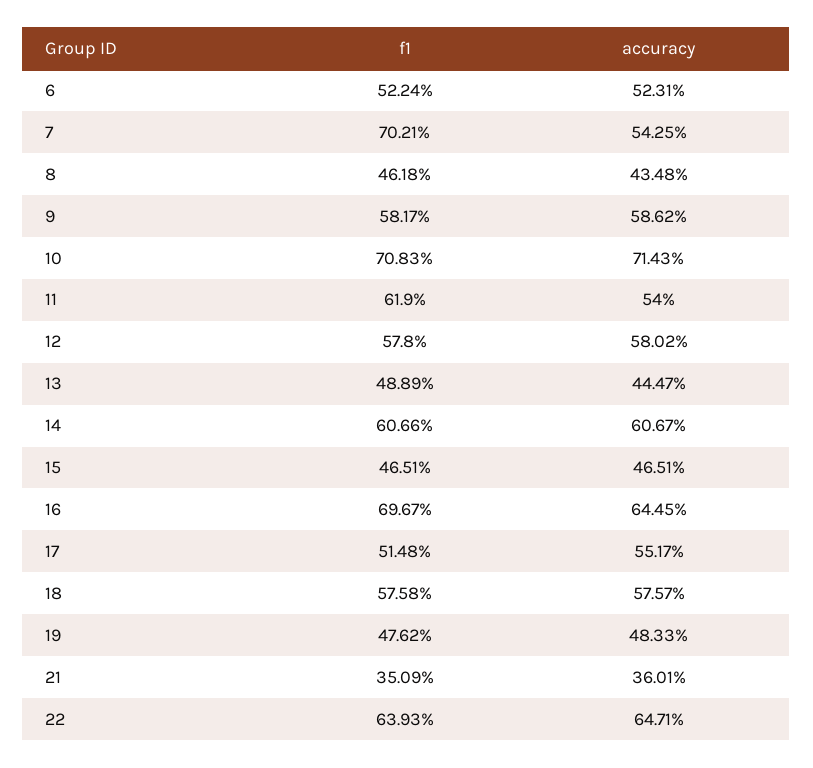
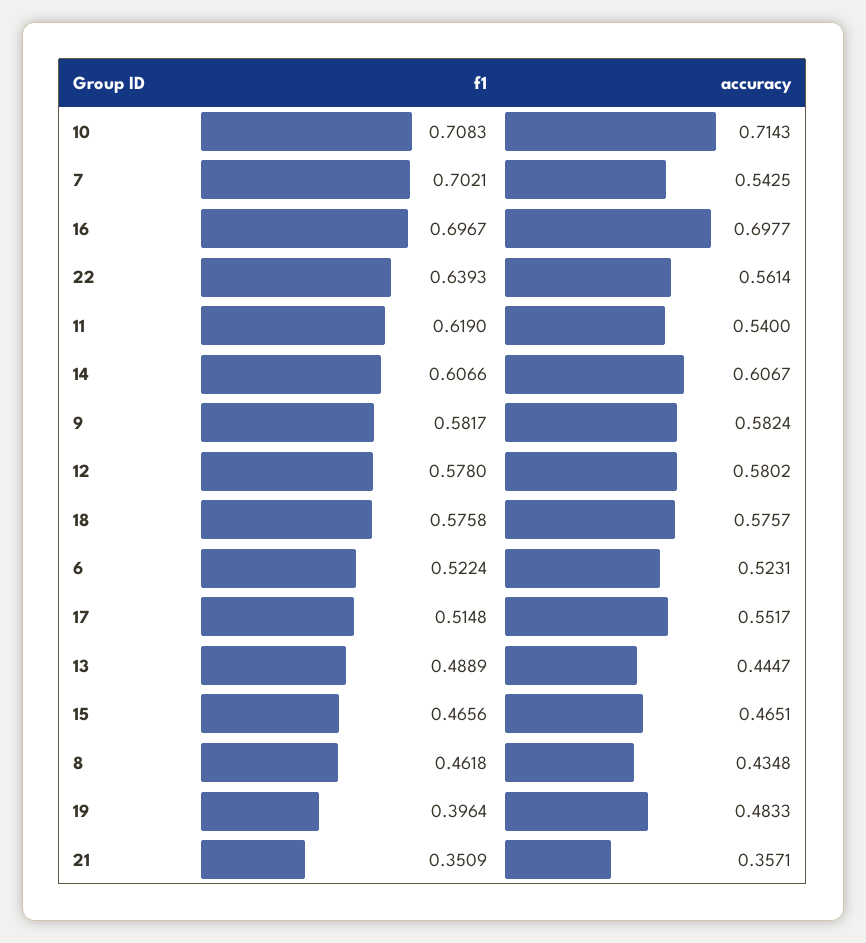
accuracy, 9: 0.5862 -> 0.5824
f1, 15: 0.4651 -> 0.4656
accuracy, 16: 0.6445 -> 0.6977
f1, 19: 0.4762 -> 0.3964
accuracy, 21: 0.3601 -> 0.3571
accuracy, 22: 0.6471 -> 0.5614

